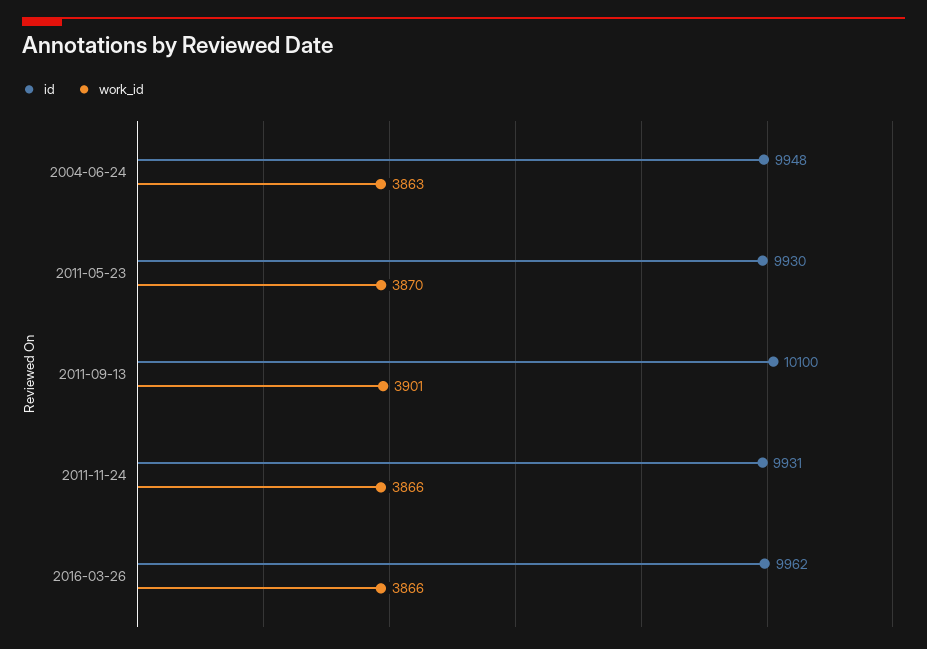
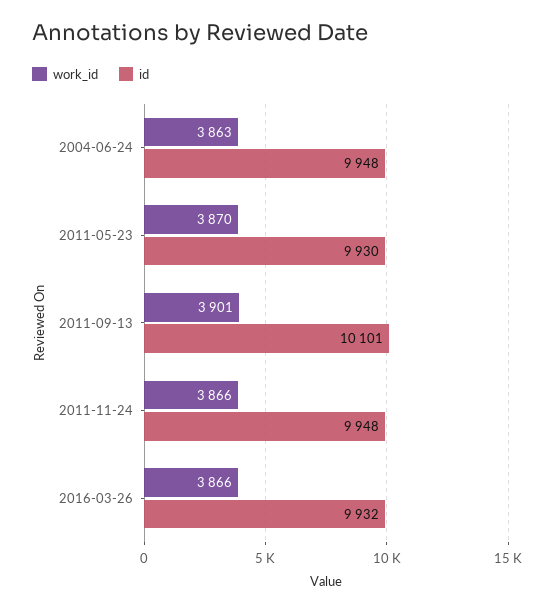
id, 2011-09-13: 10100 -> 10101
id, 2011-11-24: 9931 -> 9948
id, 2016-03-26: 9962 -> 9932

